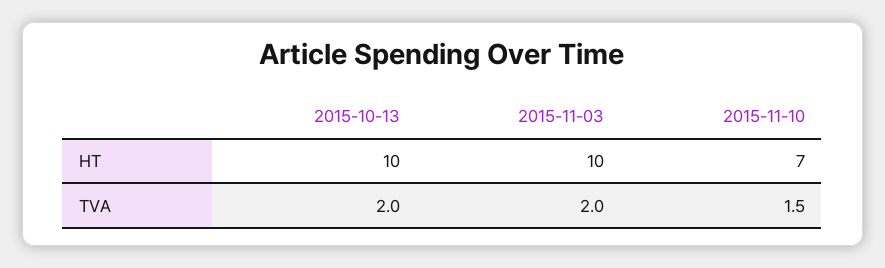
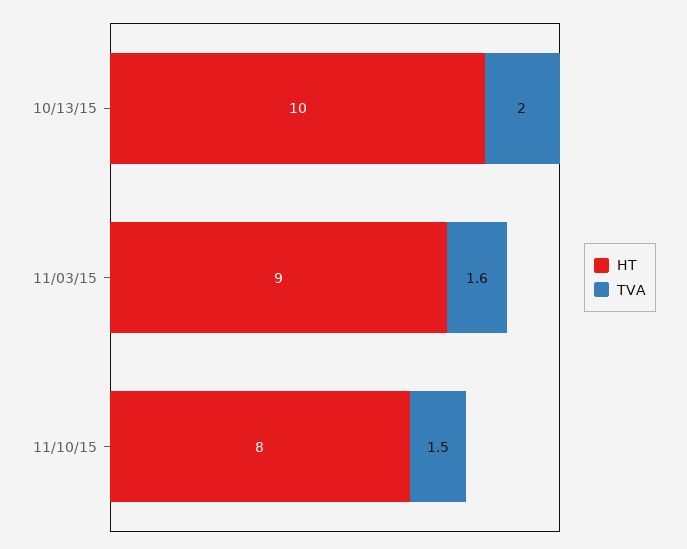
HT, 2015-11-03: 10 -> 9
HT, 2015-11-10: 7 -> 8
TVA, 2015-11-03: 2 -> 1.6

